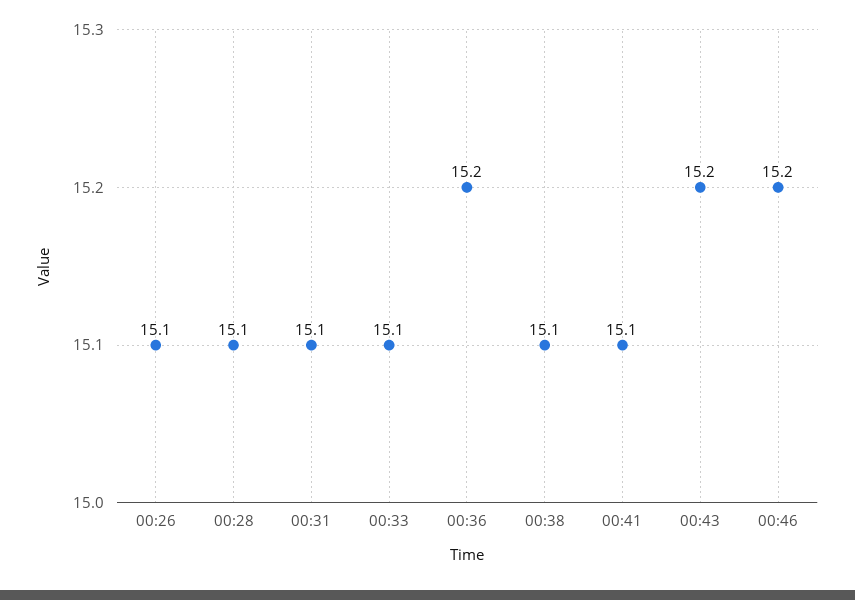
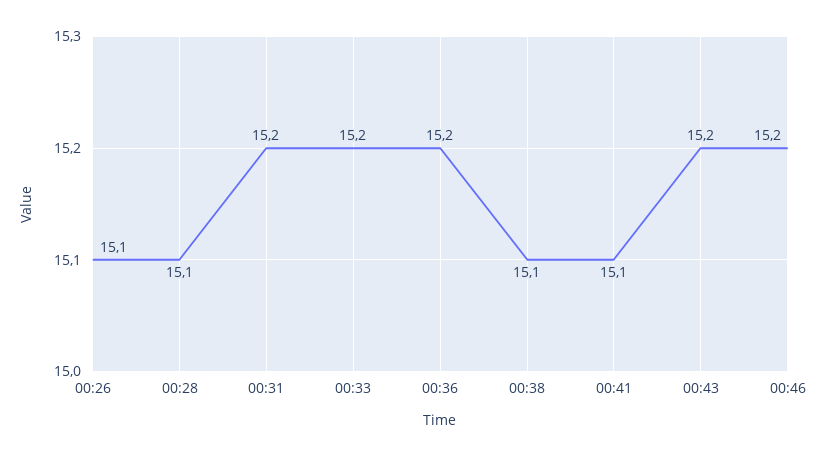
00:31: 15.1 -> 15.2
00:33: 15.1 -> 15.2

